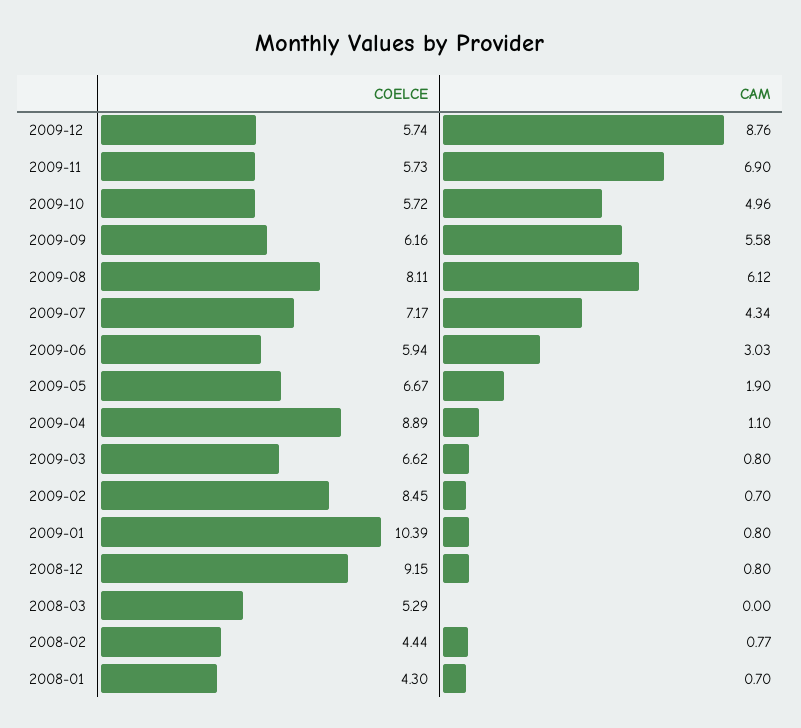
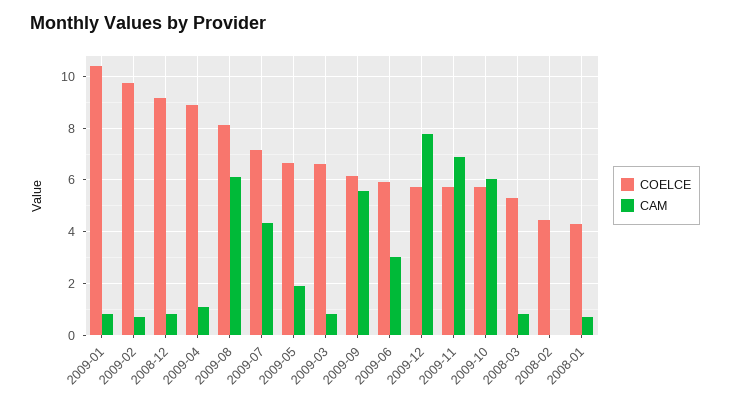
CAM, 2009-12: 8.76 -> 7.75
CAM, 2009-10: 4.96 -> 6
COELCE, 2009-02: 8.45 -> 9.75
CAM, 2008-03: 0 -> 0.75
CAM, 2008-02: 0.77 -> 0

